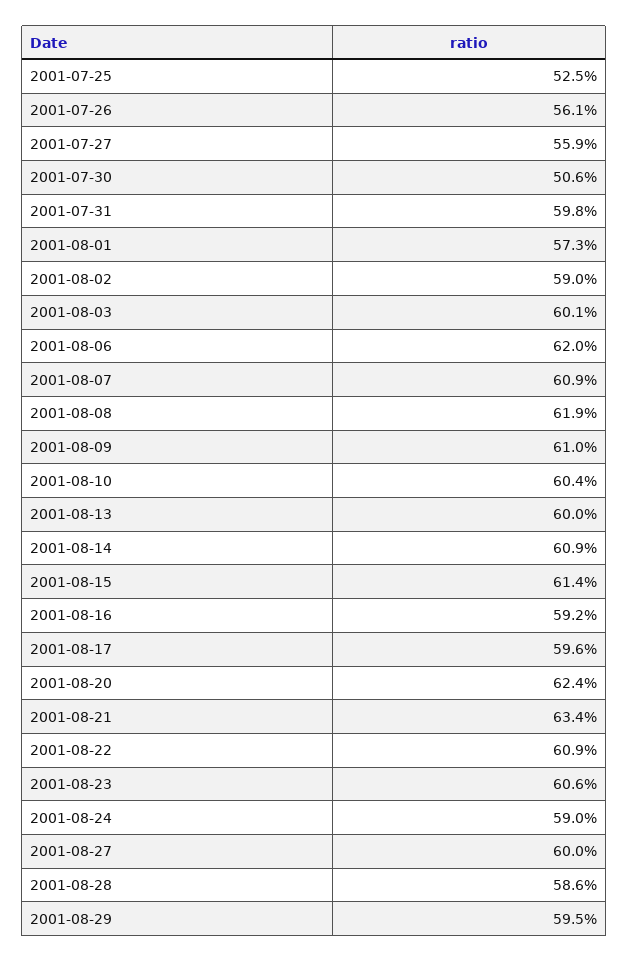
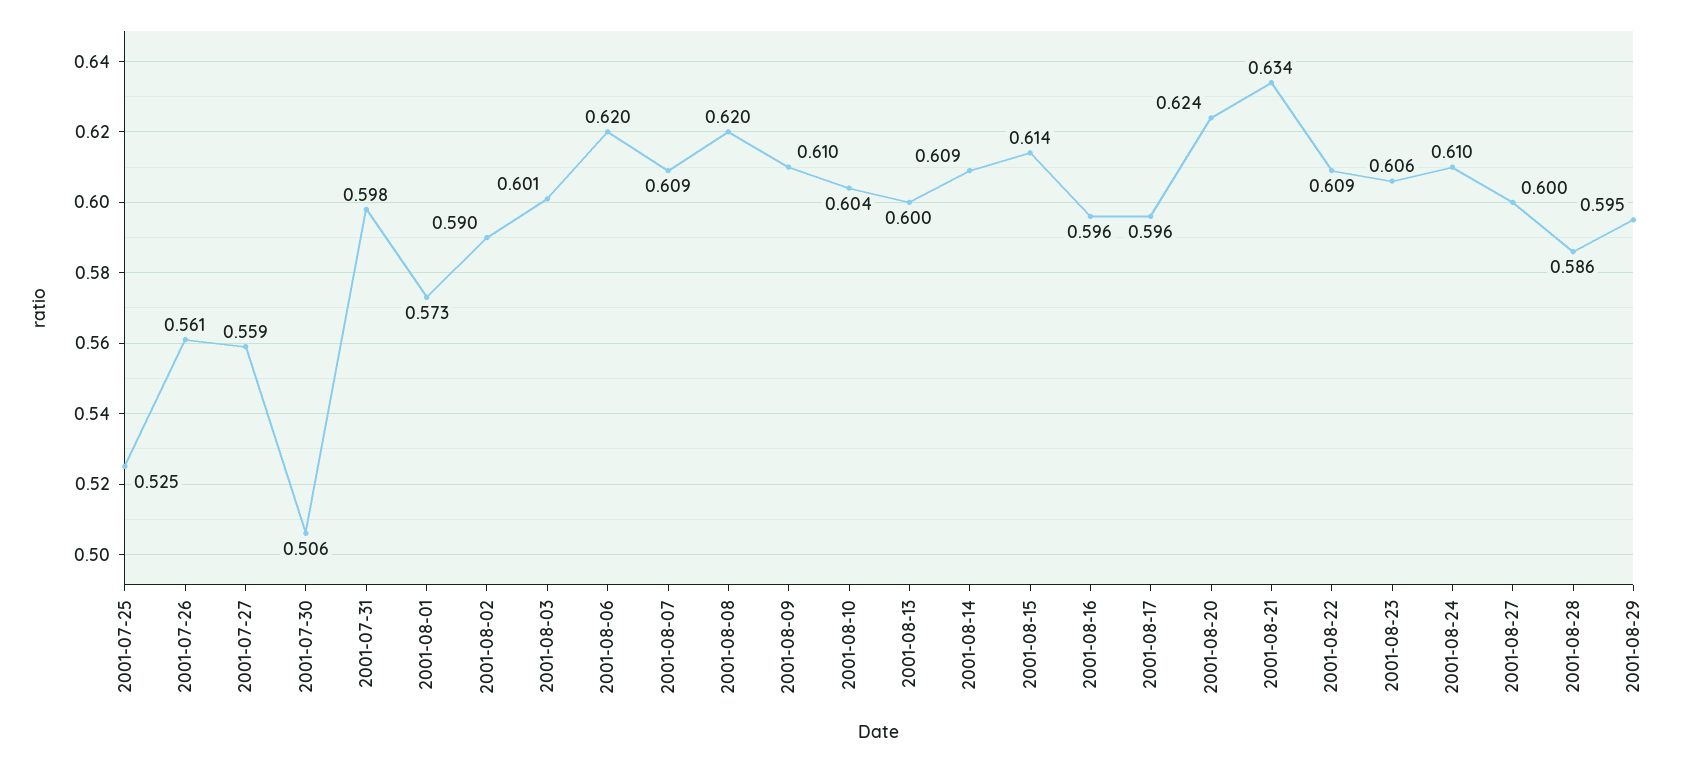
2001-08-08: 0.619 -> 0.62
2001-08-16: 0.592 -> 0.596
2001-08-24: 0.59 -> 0.61

